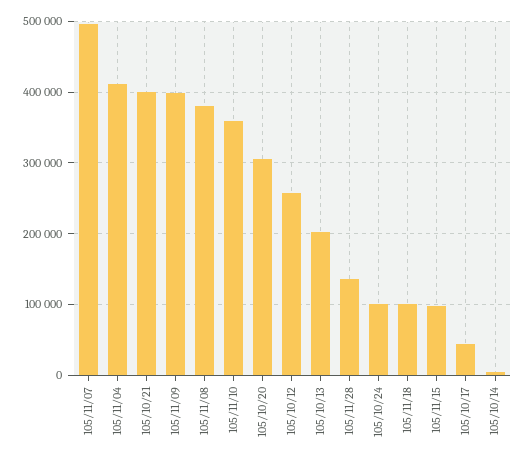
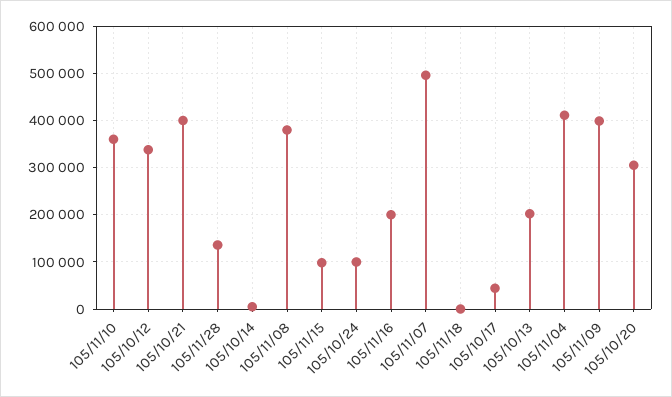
105/10/12: 260000 -> 340000
105/11/18: 100000 -> 0
105/11/16: none -> 200000

